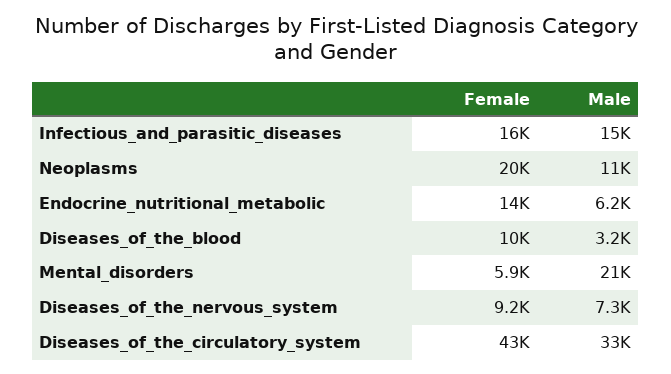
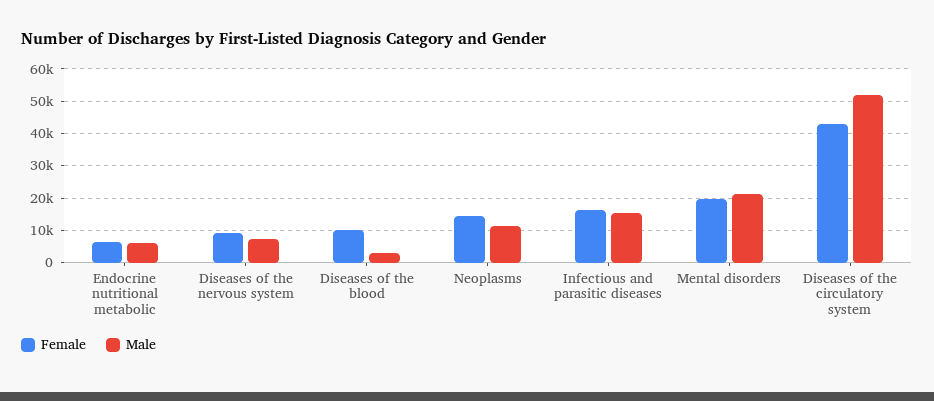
Female, Neoplasms: 20000 -> 14000
Female, Endocrine_nutritional_metabolic: 14000 -> 6000
Female, Mental_disorders: 5900 -> 20000
Male, Diseases_of_the_circulatory_system: 33000 -> 52000

